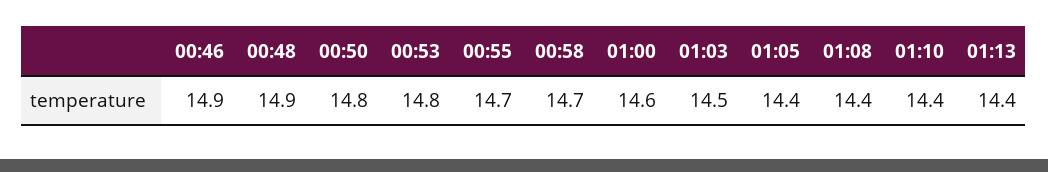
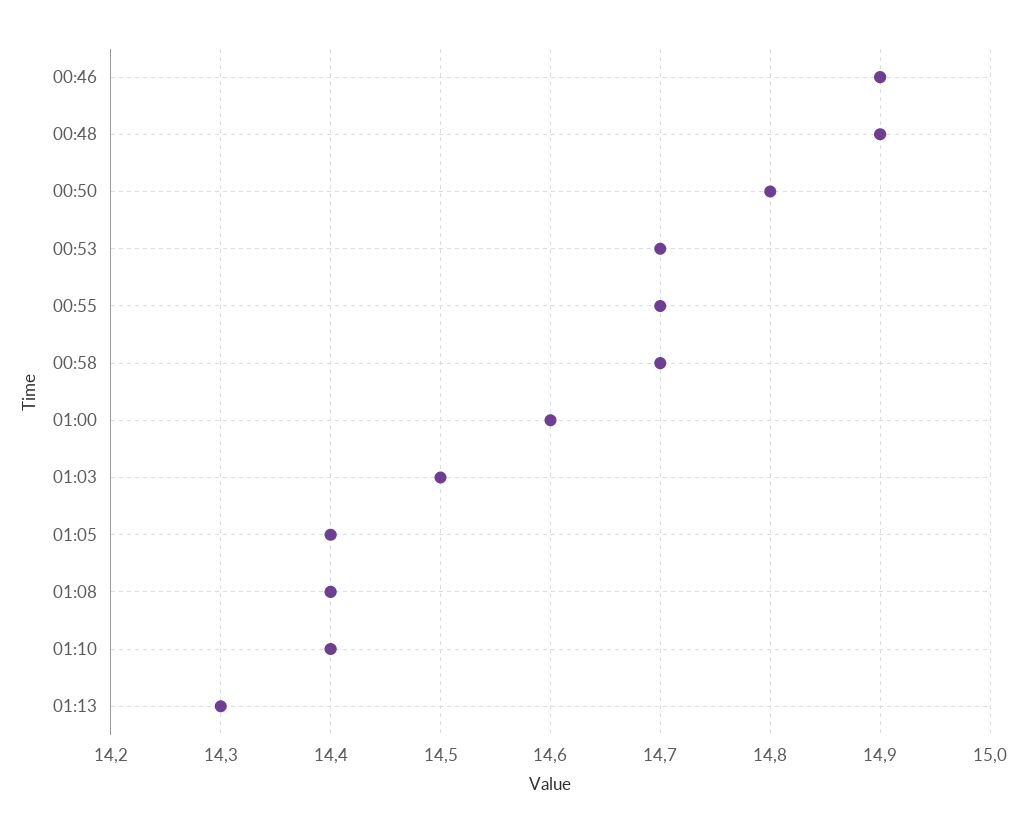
00:53: 14.8 -> 14.7
01:13: 14.4 -> 14.3

